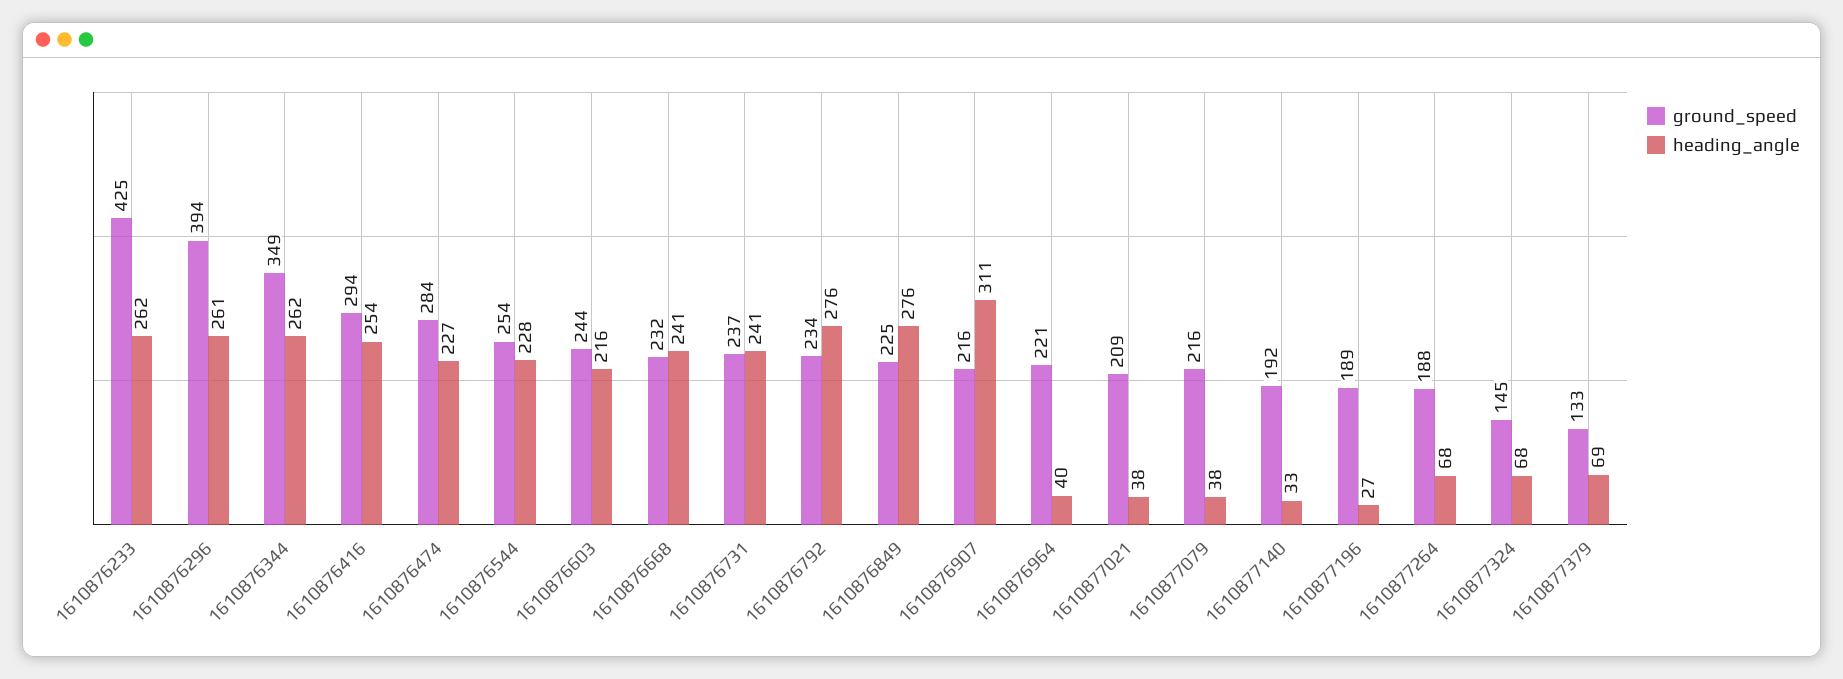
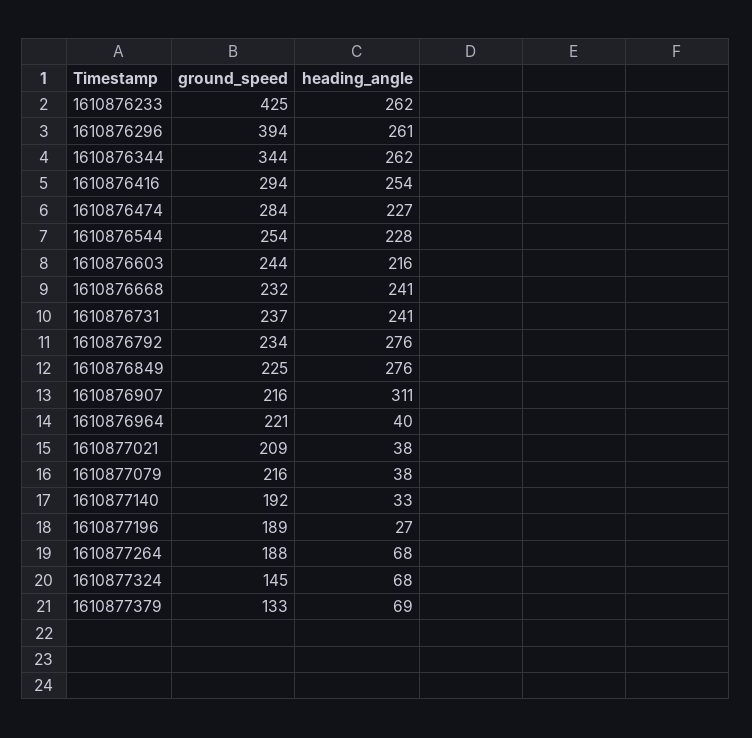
ground_speed, 1610876344: 349 -> 344

